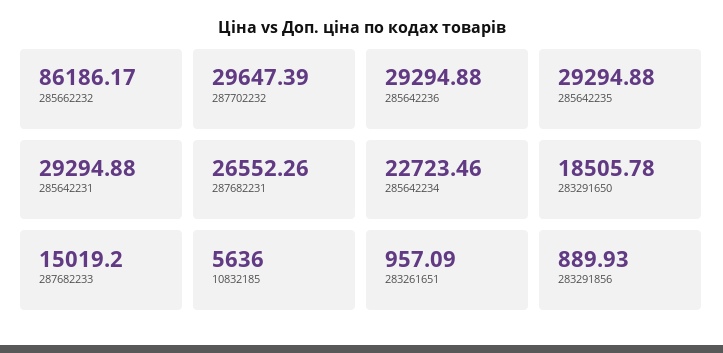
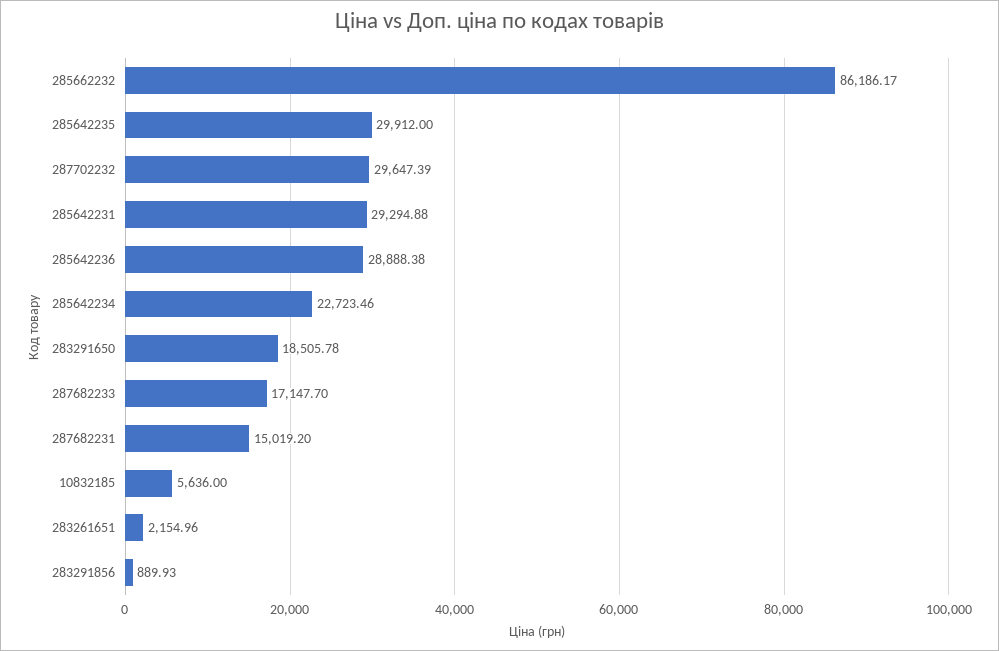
285642236: 29294.88 -> 28888.38
285642235: 29294.88 -> 29912
287682231: 26552.26 -> 15019.2
287682233: 15019.2 -> 17147.7
283261651: 957.09 -> 2154.96

